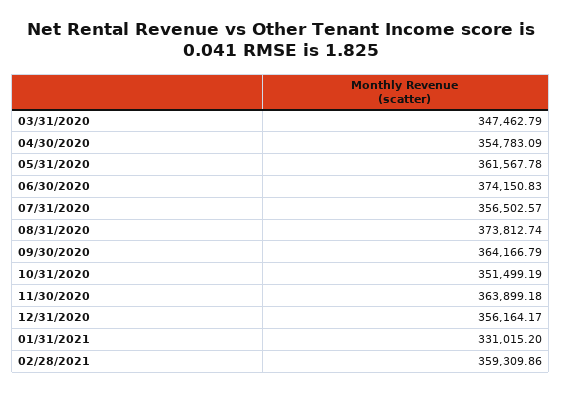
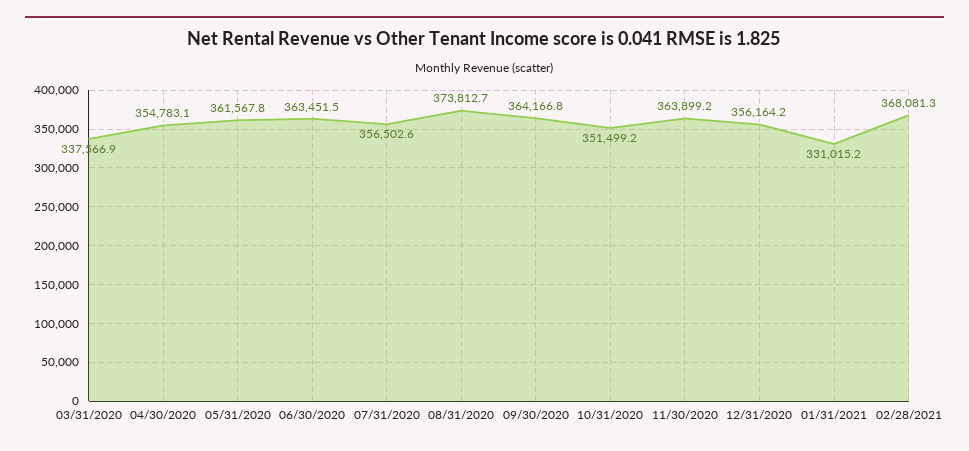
03/31/2020: 347462.79 -> 337566.9
06/30/2020: 374150.83 -> 363451.5
02/28/2021: 359309.86 -> 368081.3

